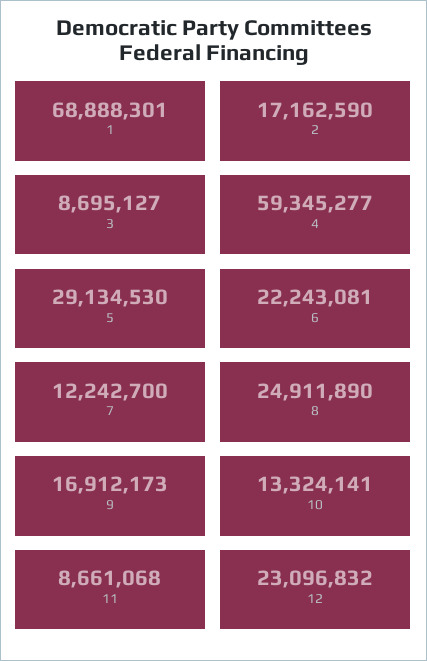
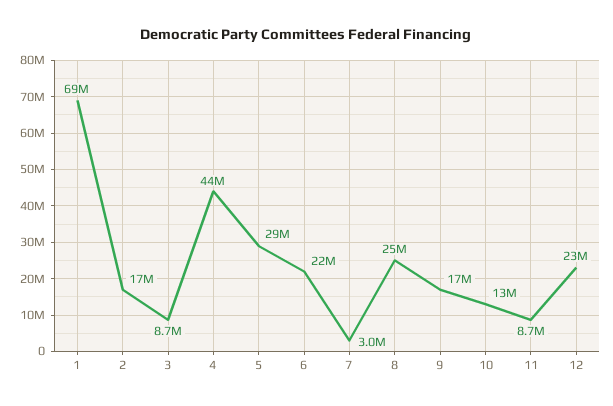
4: 59345277 -> 44000000
7: 12242700 -> 3000000

